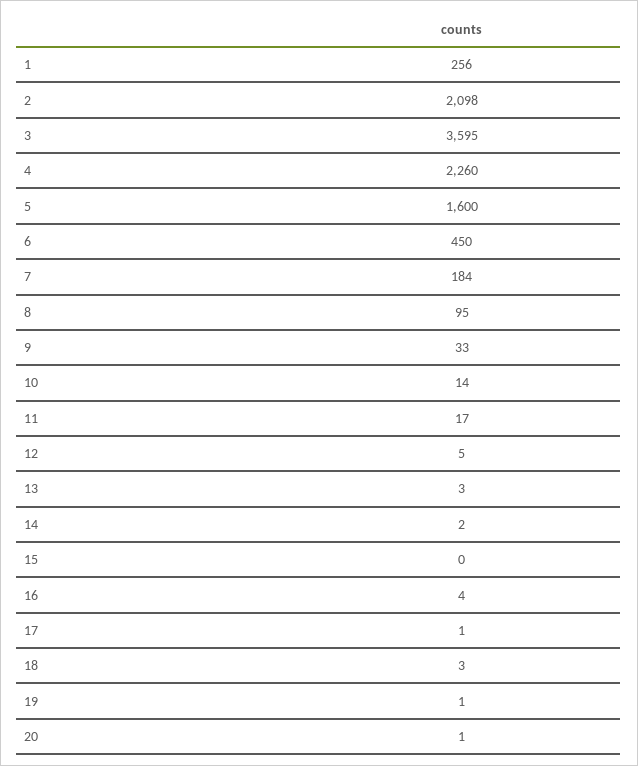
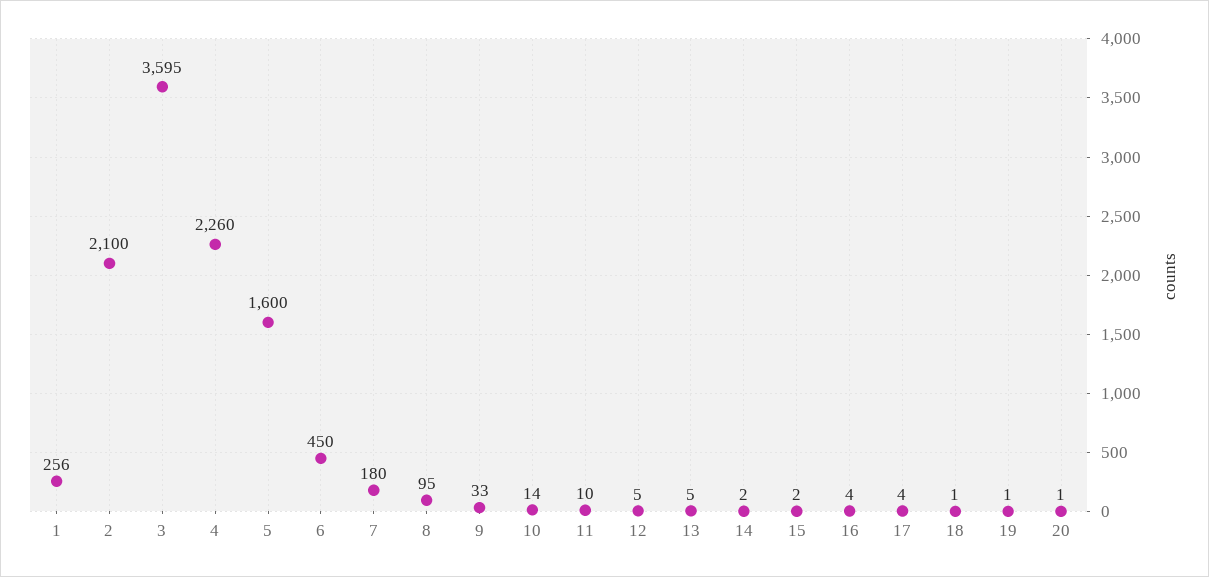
2: 2098 -> 2100
7: 184 -> 180
11: 17 -> 10
13: 3 -> 5
15: 0 -> 2
17: 1 -> 4
18: 3 -> 1

